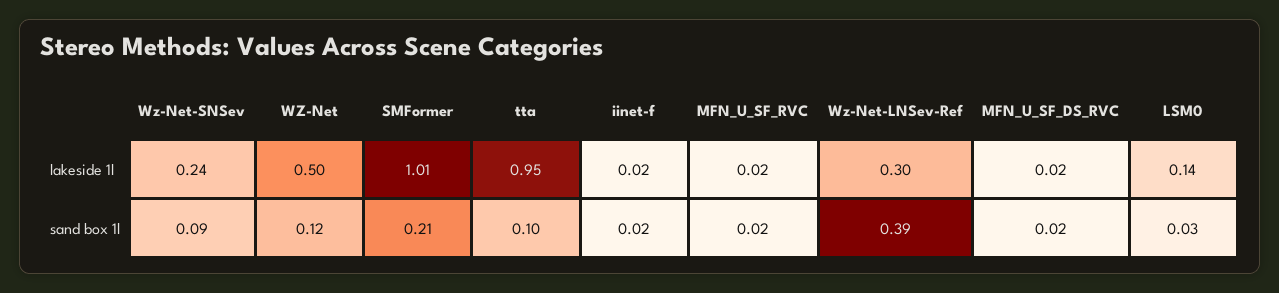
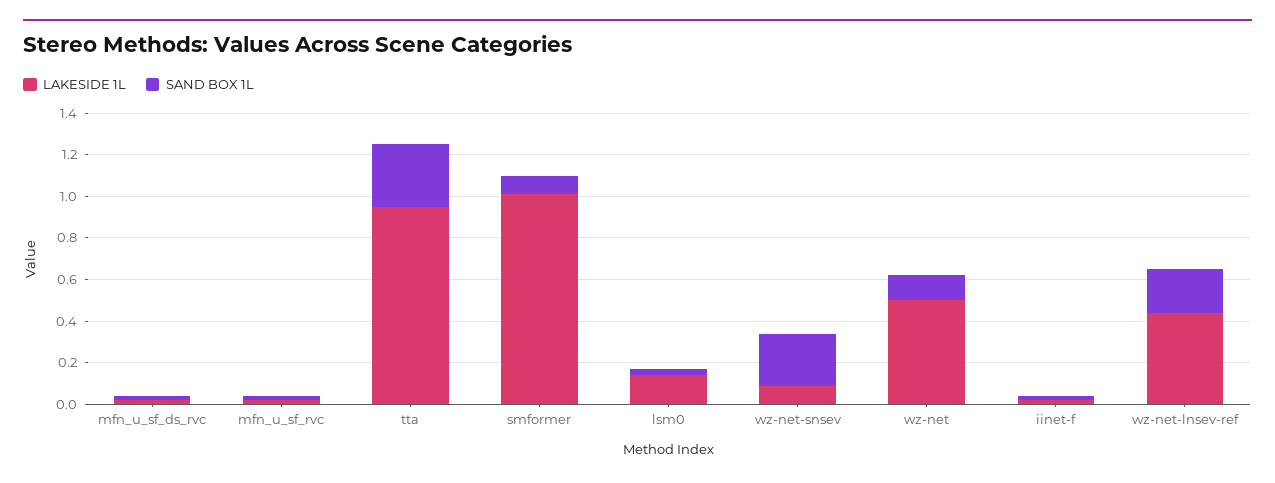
lakeside 1l, Wz-Net-SNSev: 0.24 -> 0.1
lakeside 1l, Wz-Net-LNSev-Ref: 0.3 -> 0.45
sand box 1l, Wz-Net-SNSev: 0.09 -> 0.25
sand box 1l, SMFormer: 0.21 -> 0.1
sand box 1l, tta: 0.1 -> 0.3
sand box 1l, Wz-Net-LNSev-Ref: 0.39 -> 0.2

